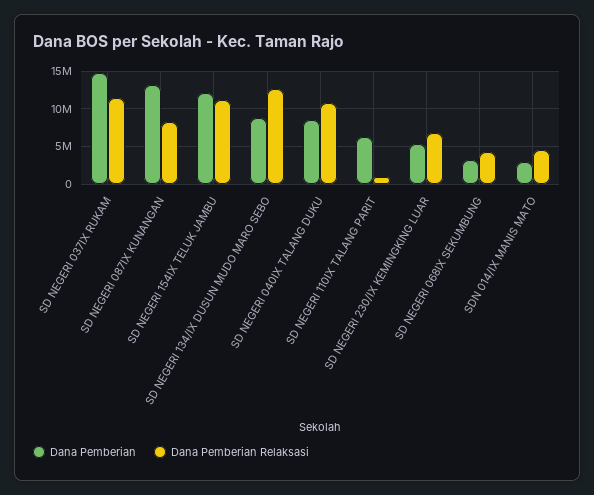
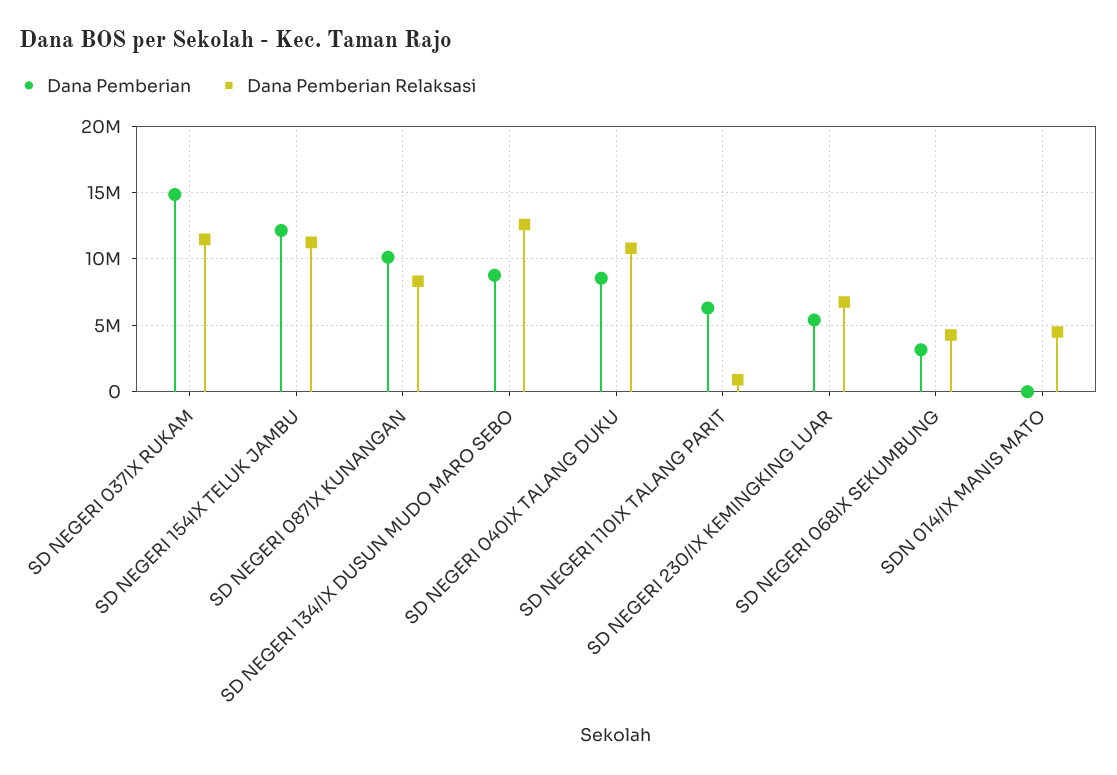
Dana Pemberian, SD NEGERI 087IX KUNANGAN: 13000000 -> 10000000
Dana Pemberian, SDN 014/IX MANIS MATO: 3000000 -> 0

